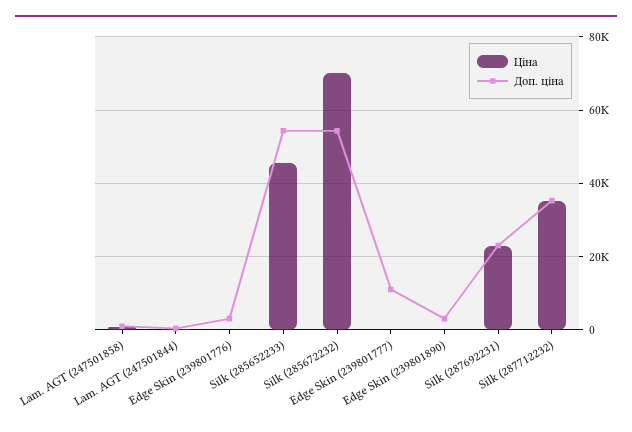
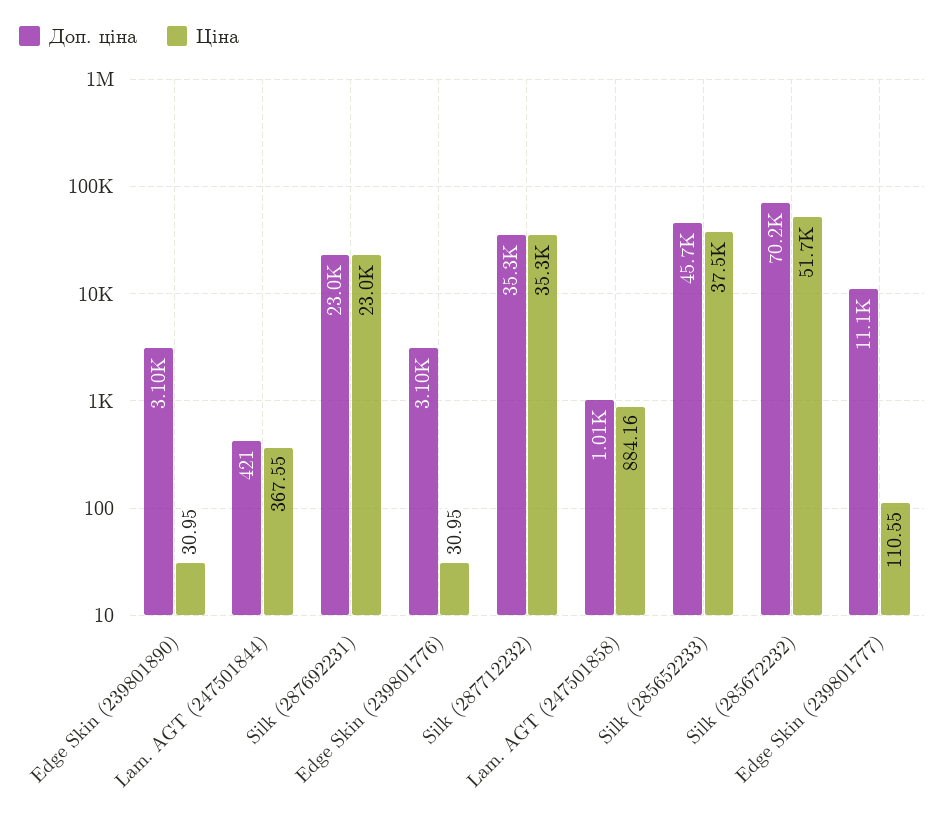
Ціна, Silk (285652233): 46000 -> 37500
Доп. ціна, Silk (285652233): 54000 -> 45700
Ціна, Silk (285672232): 70000 -> 51700
Доп. ціна, Silk (285672232): 54000 -> 70200

